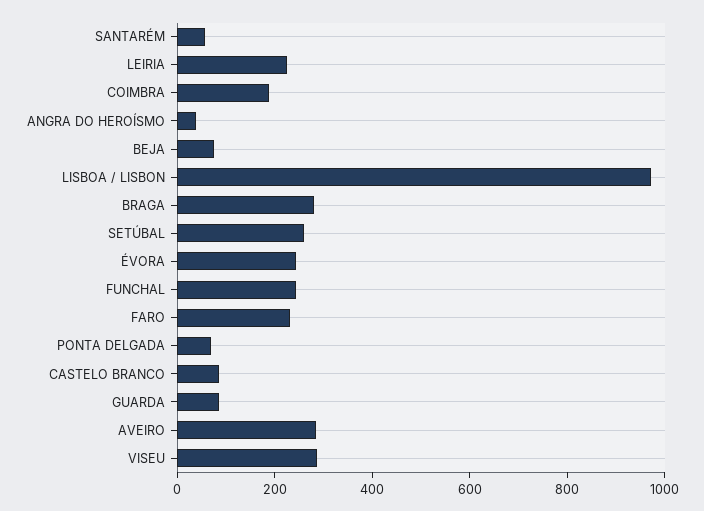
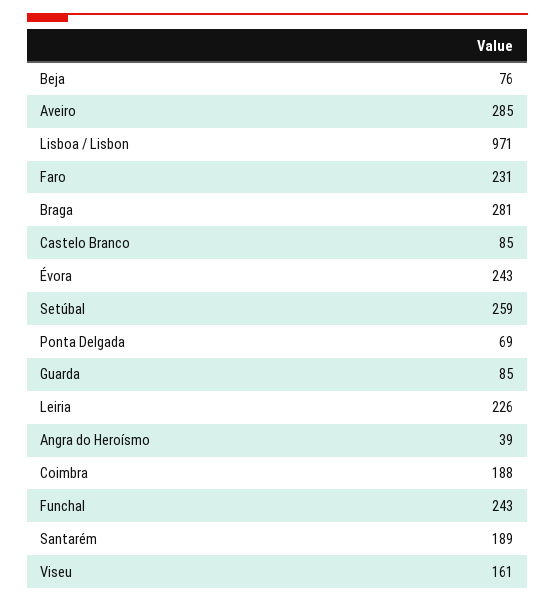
SANTARÉM: 50 -> 189
VISEU: 300 -> 161

